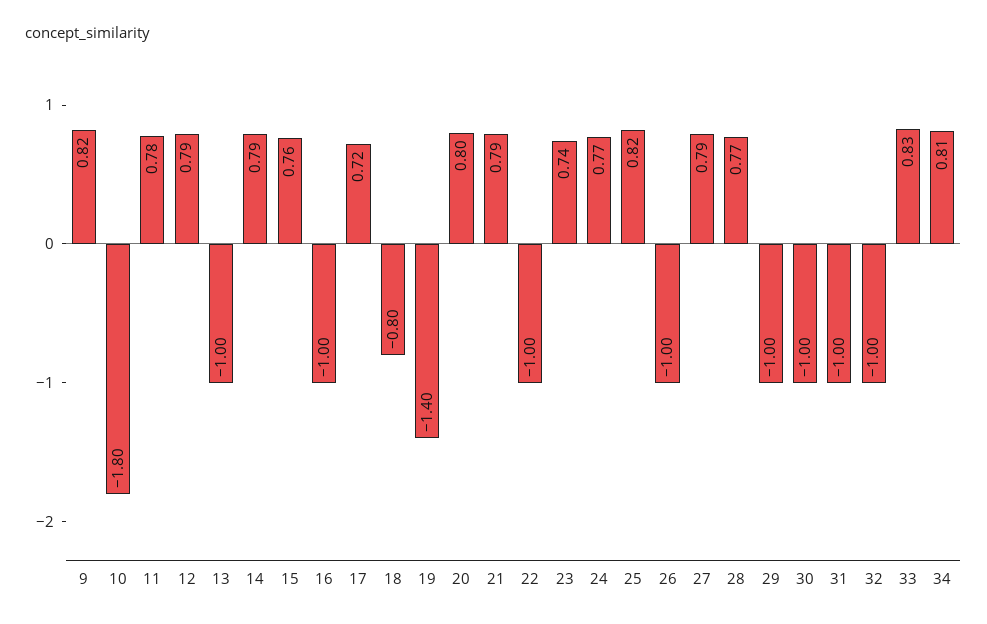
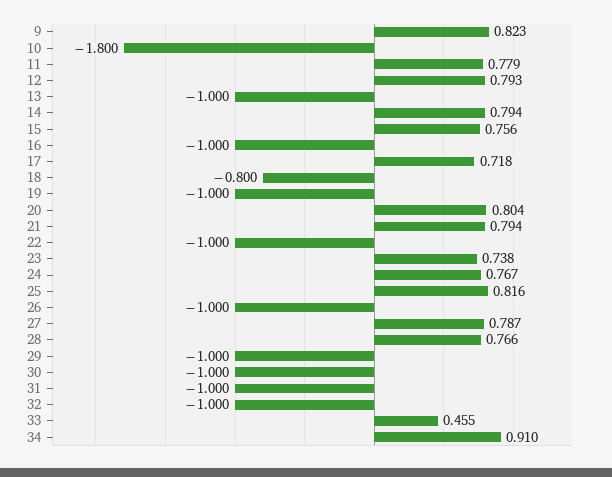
19: -1.4 -> -1
33: 0.83 -> 0.455
34: 0.81 -> 0.91

